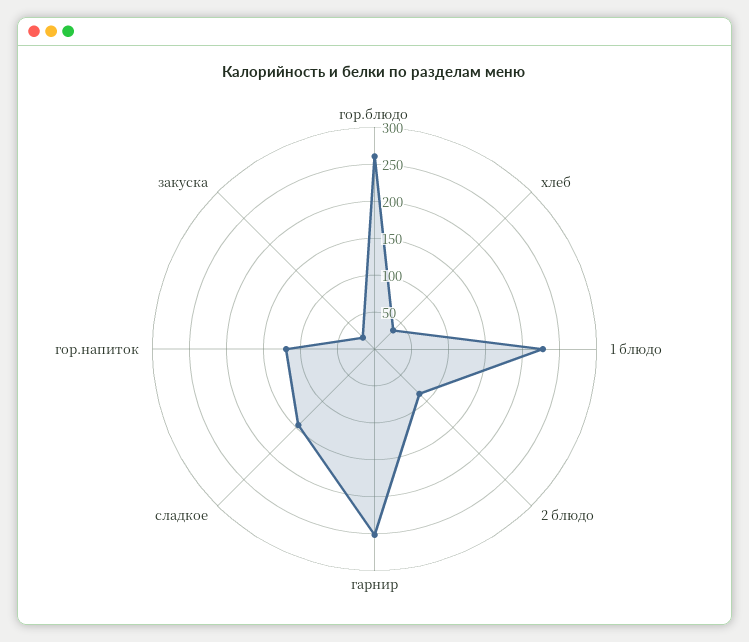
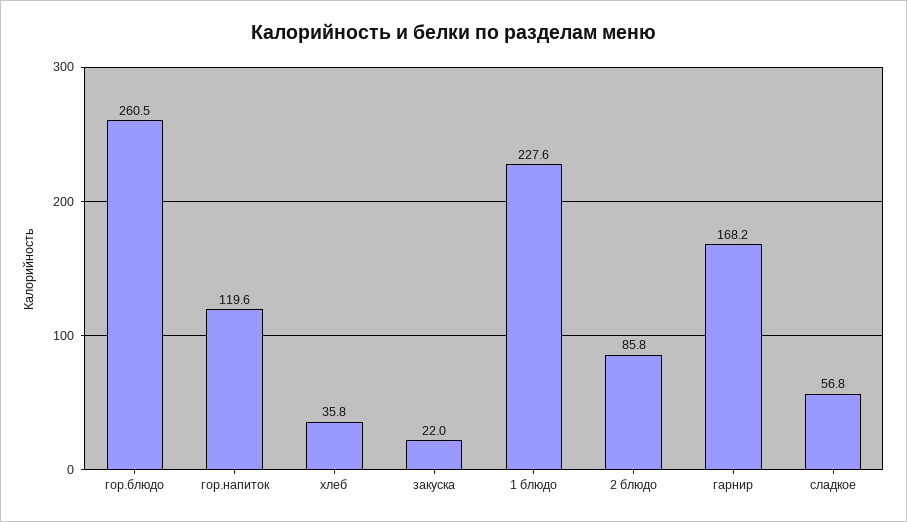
гарнир: 250 -> 168.2
сладкое: 150 -> 56.8

